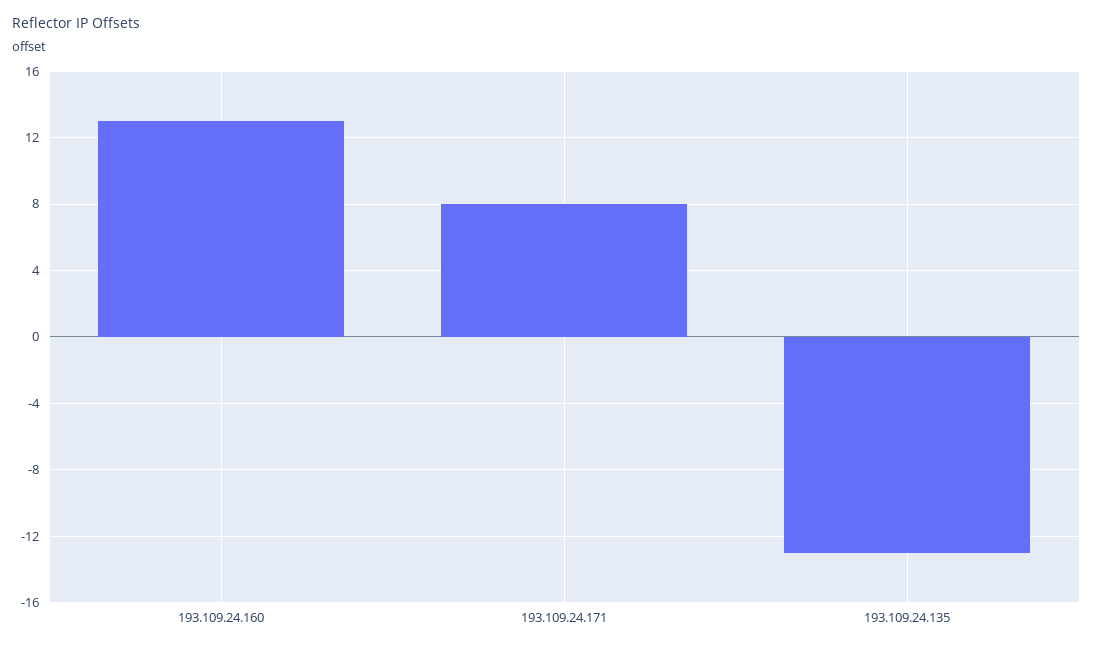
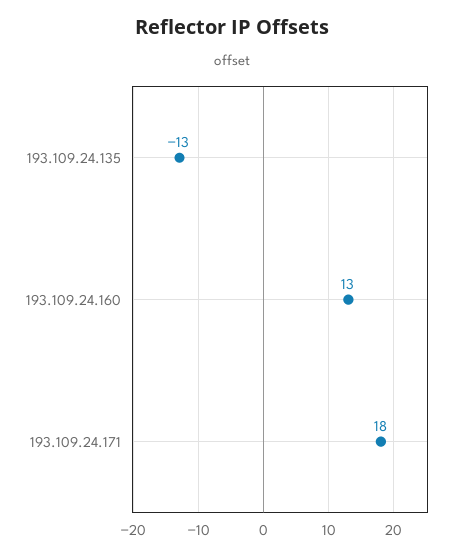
193.109.24.171: 8 -> 18

